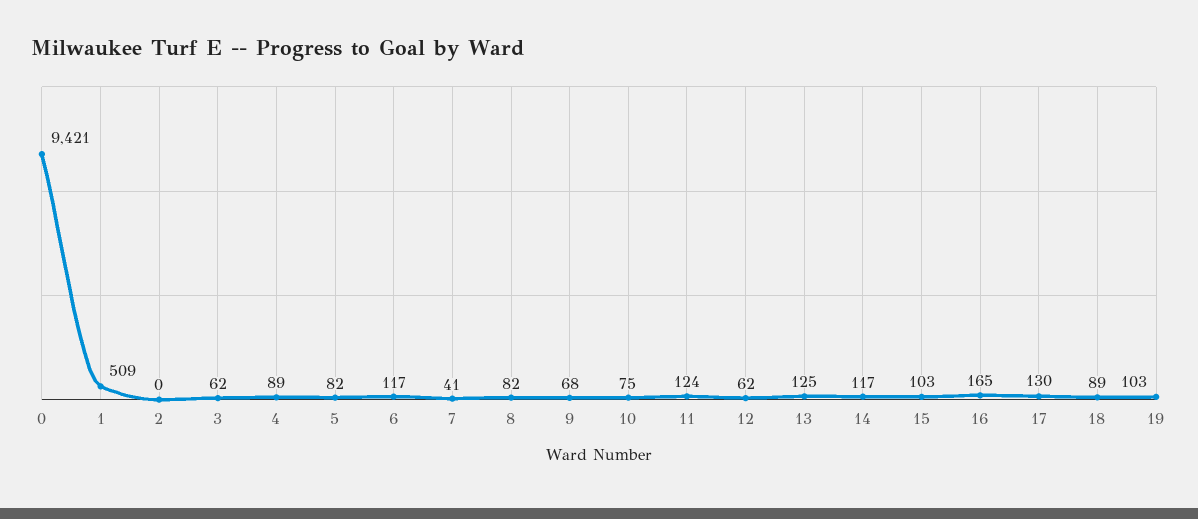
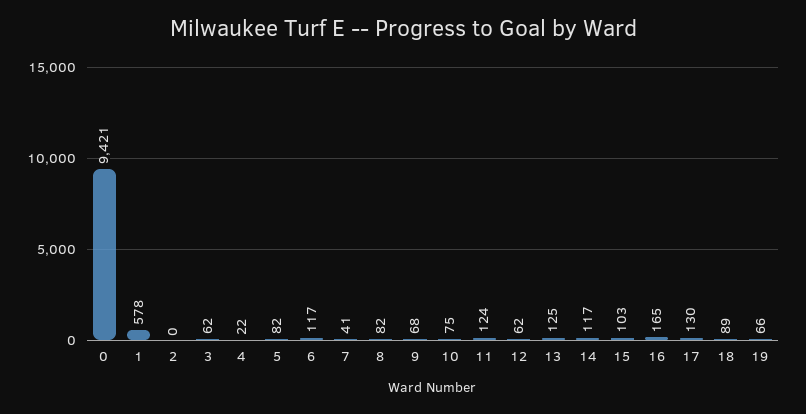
1: 509 -> 578
4: 89 -> 22
19: 103 -> 66

